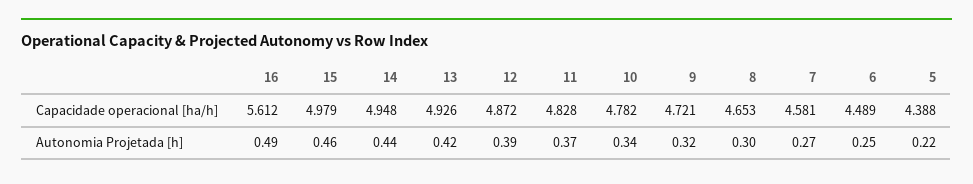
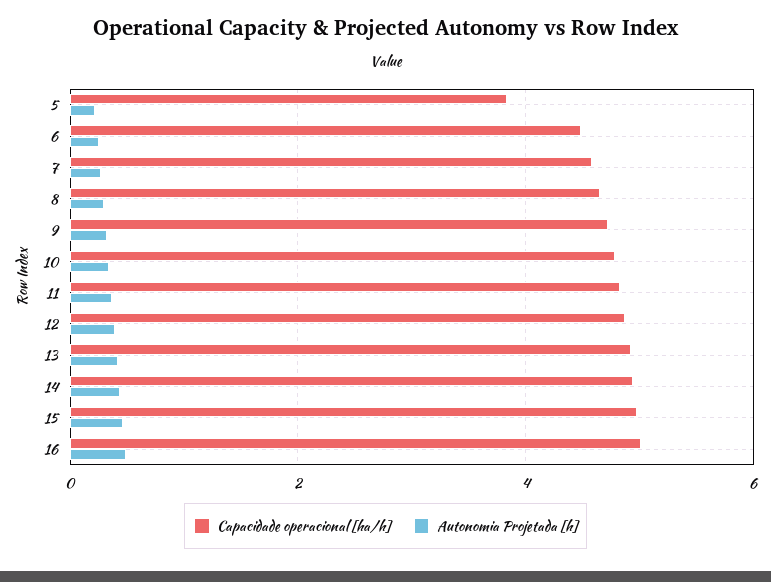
Capacidade operacional [ha/h], 16: 5.612 -> 5
Capacidade operacional [ha/h], 5: 4.388 -> 3.8

